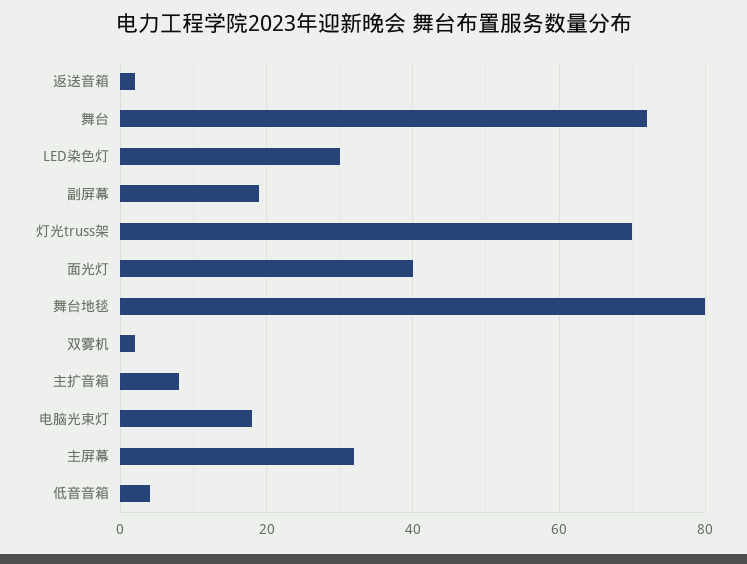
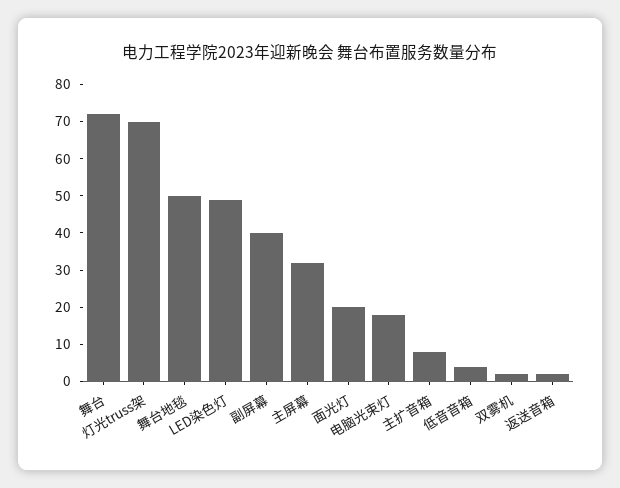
LED染色灯: 30 -> 50
副屏幕: 20 -> 40
面光灯: 40 -> 20
舞台地毯: 80 -> 50

